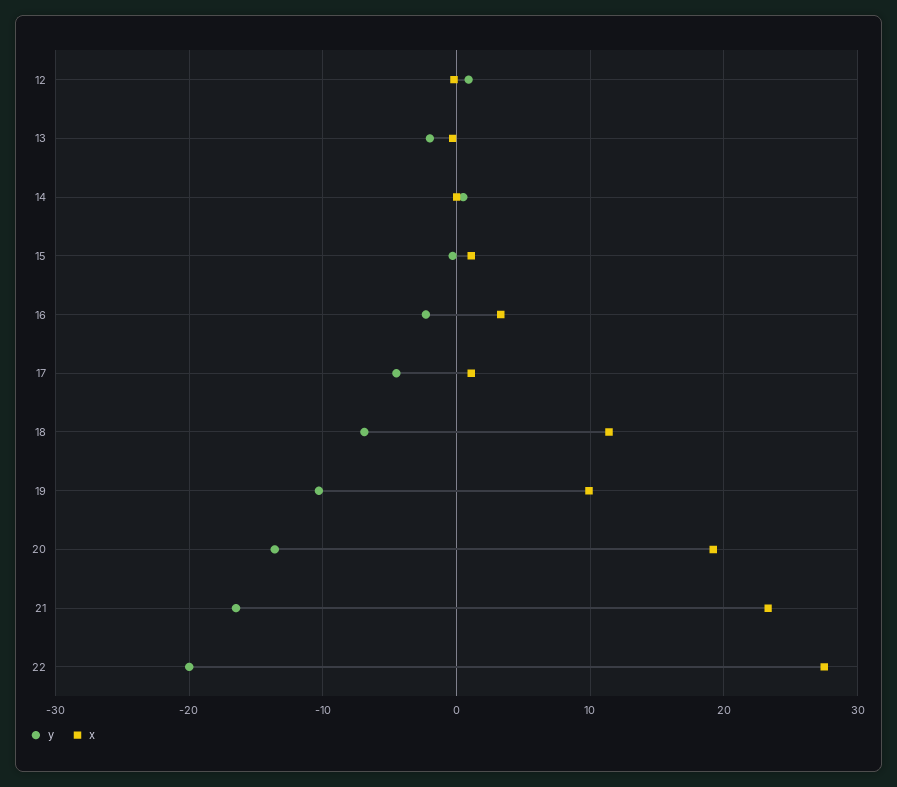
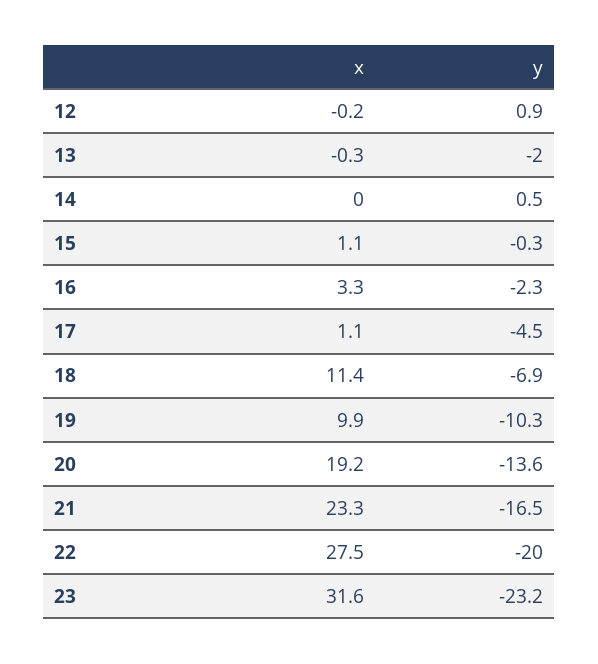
x, 23: none -> 31.6
y, 23: none -> -23.2

